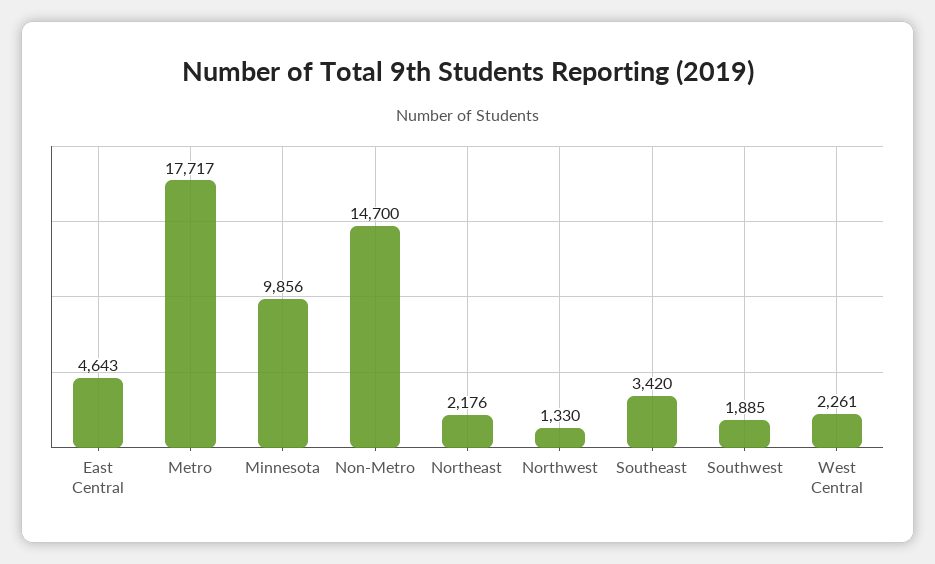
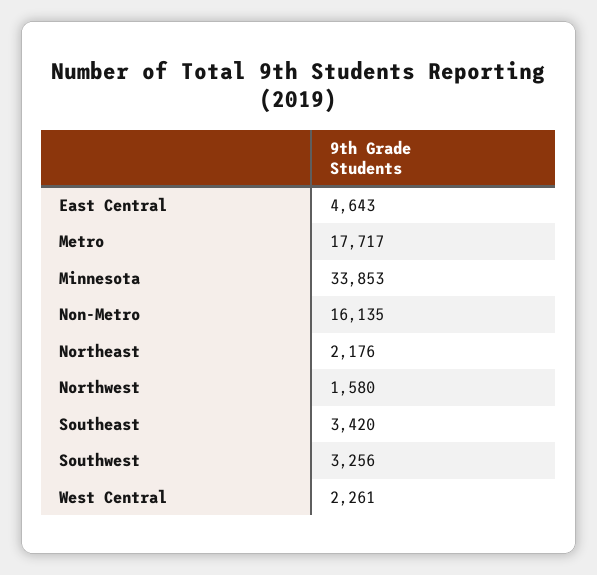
Minnesota: 9856 -> 33853
Non-Metro: 14700 -> 16135
Northwest: 1330 -> 1580
Southwest: 1885 -> 3256

